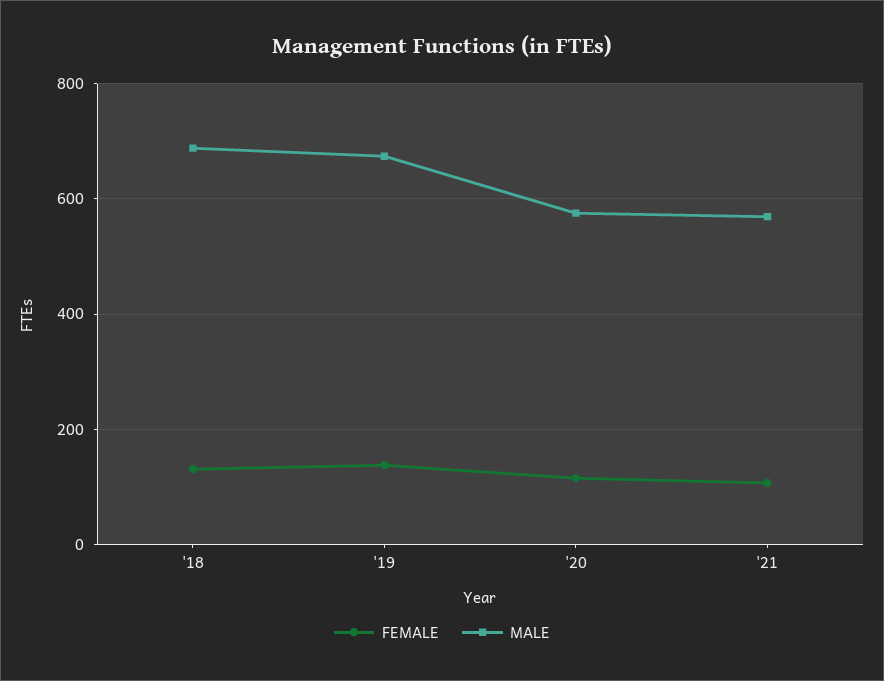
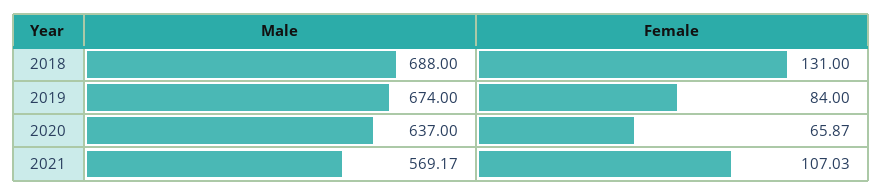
FEMALE, '19: 140 -> 84
FEMALE, '20: 120 -> 65.87
MALE, '20: 580 -> 637

